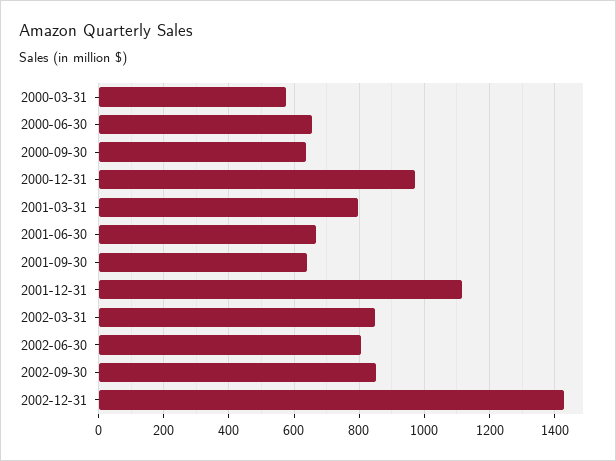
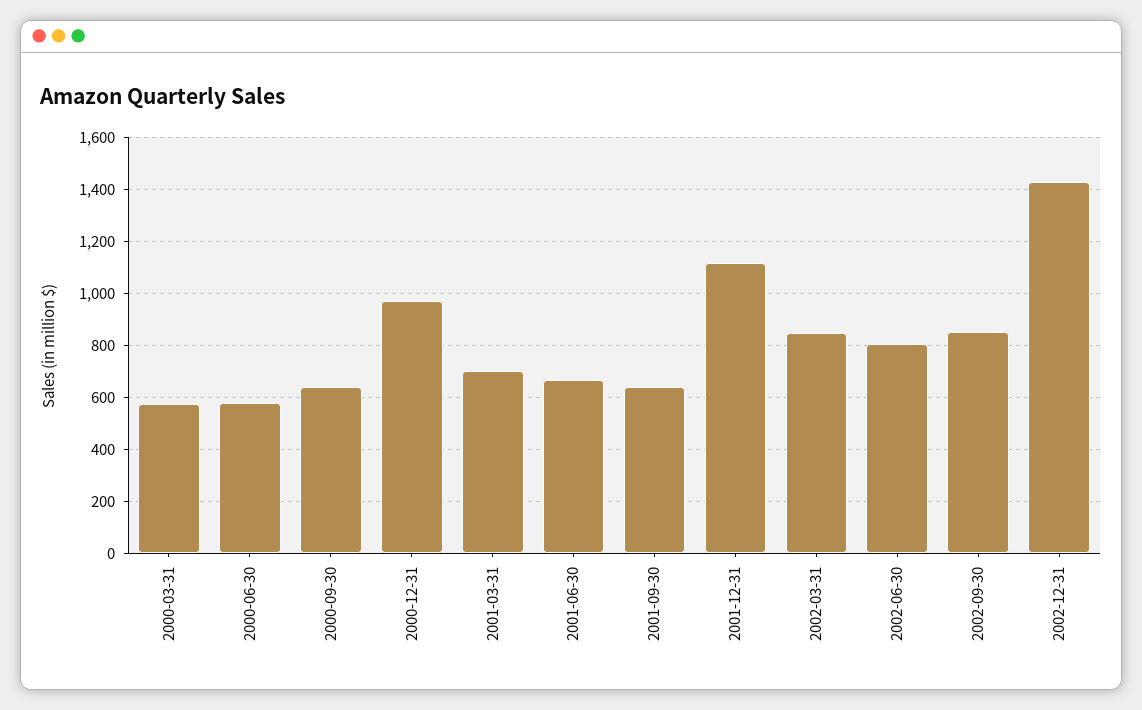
2000-06-30: 660 -> 575
2001-03-31: 800 -> 700

